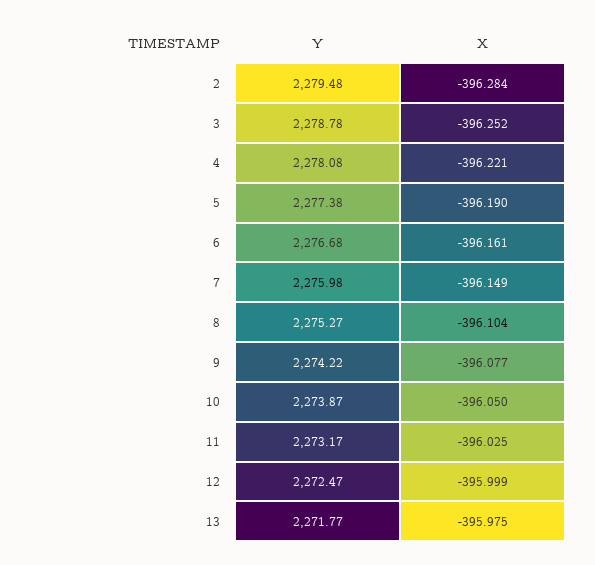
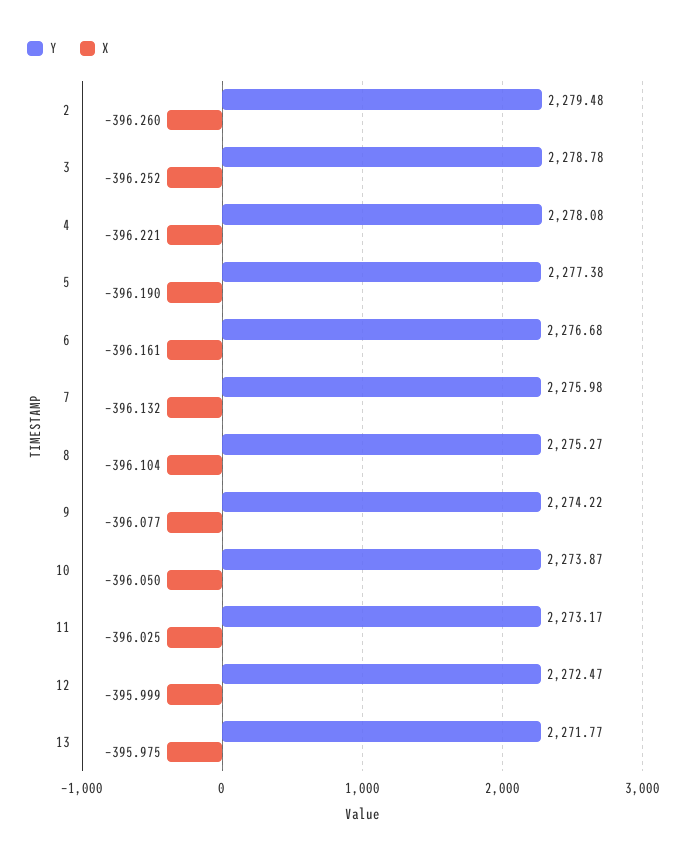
X, 2: -396.284 -> -396.26
X, 7: -396.149 -> -396.132

